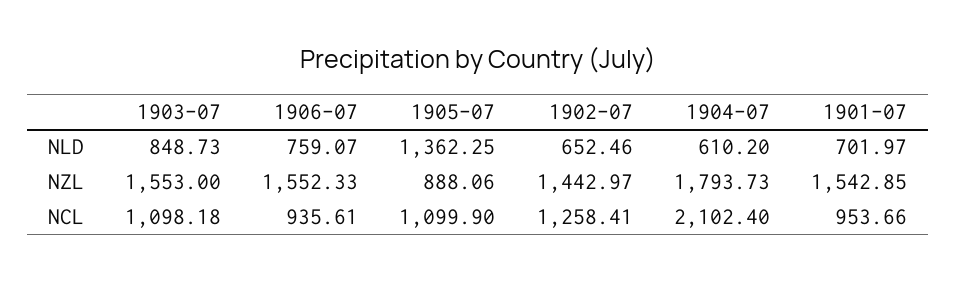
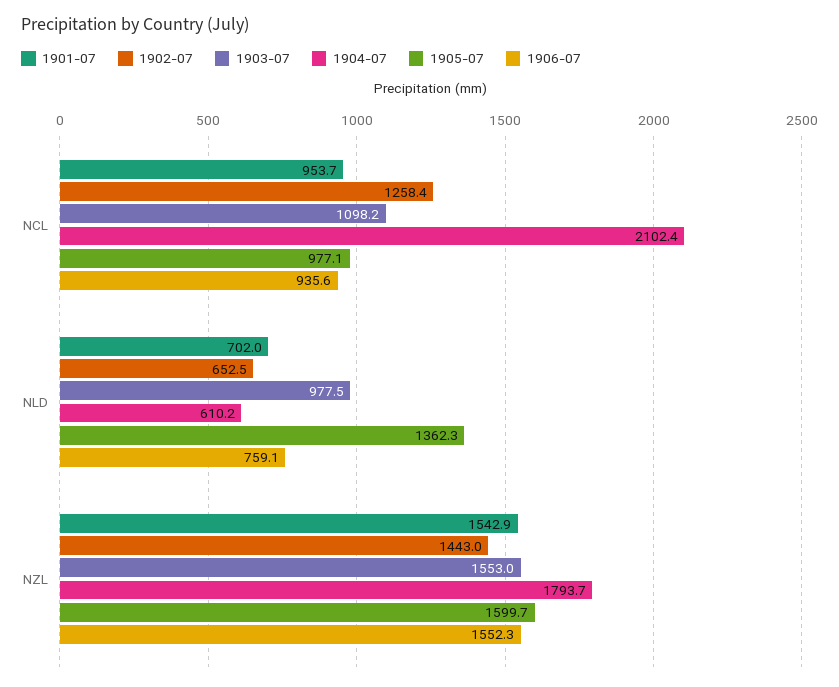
1903-07, NLD: 848.73 -> 977.5
1905-07, NZL: 888.06 -> 1599.7
1905-07, NCL: 1099.9 -> 977.1

